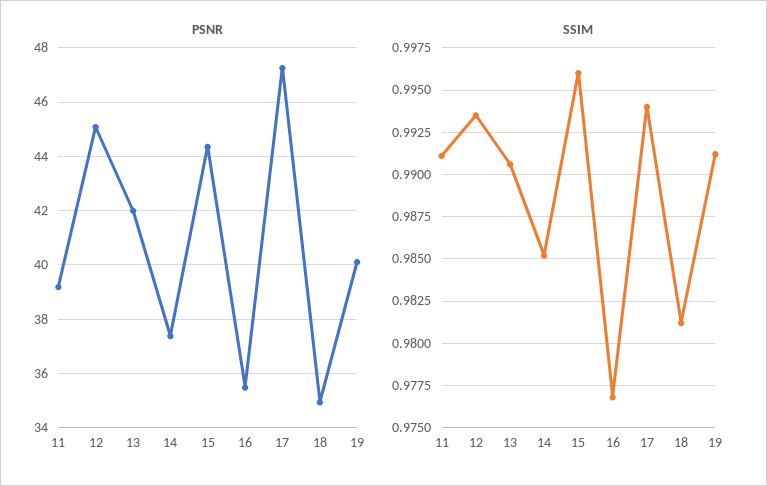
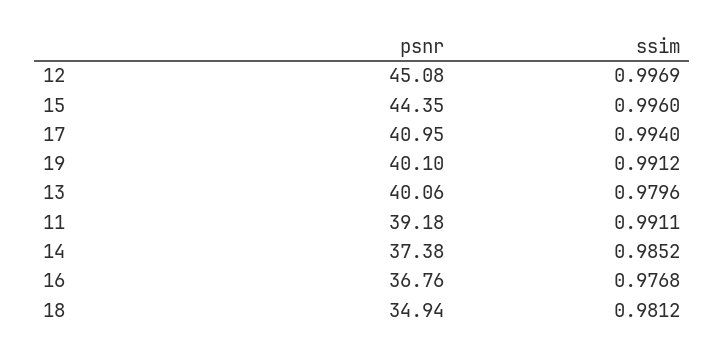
PSNR, 13: 42 -> 40.06
PSNR, 16: 35.5 -> 36.76
PSNR, 17: 47.25 -> 40.95
SSIM, 12: 0.9935 -> 0.9969
SSIM, 13: 0.9905 -> 0.9796

